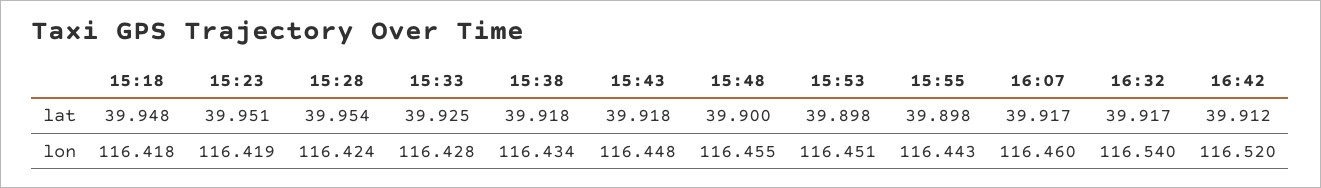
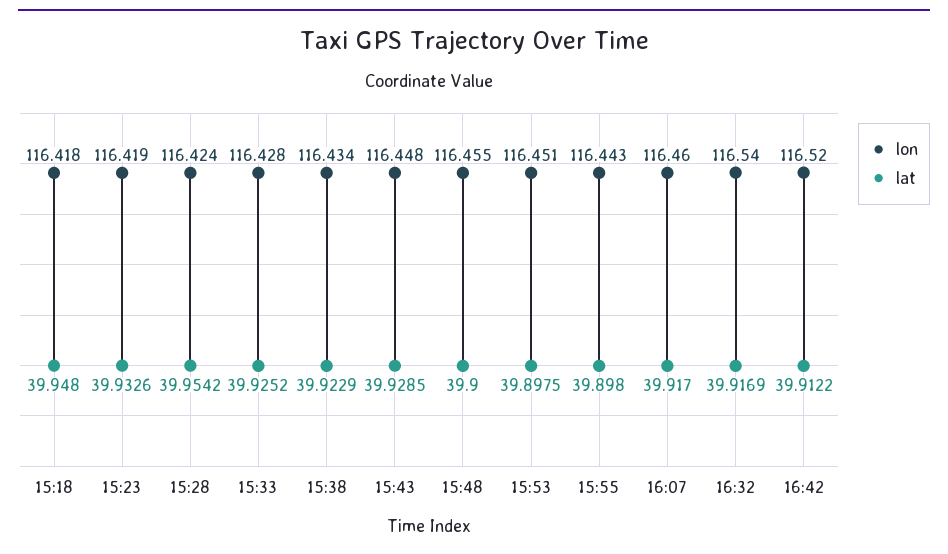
lat, 15:23: 39.951 -> 39.9326
lat, 15:38: 39.918 -> 39.9229
lat, 15:43: 39.918 -> 39.9285

